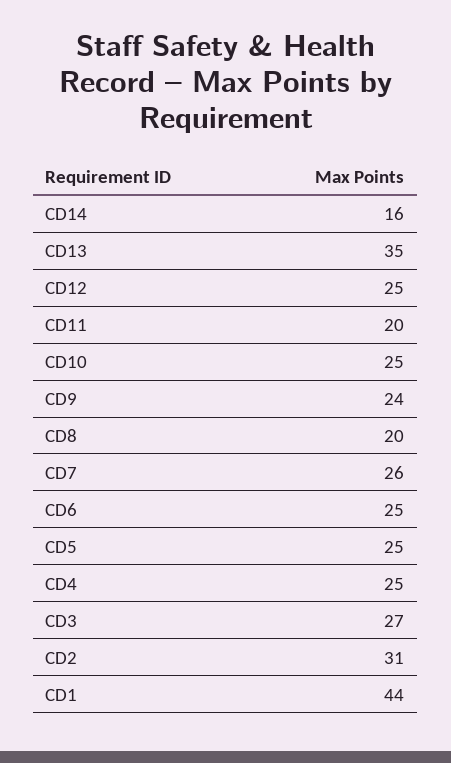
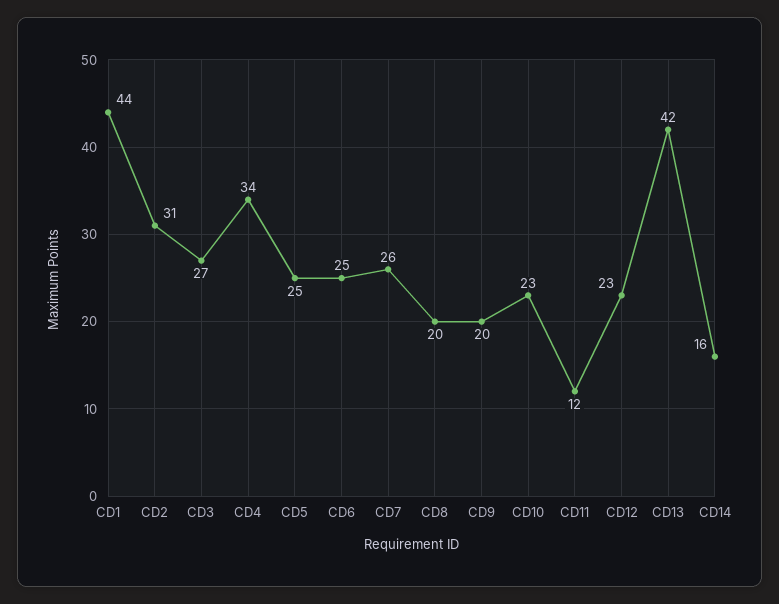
CD13: 35 -> 42
CD12: 25 -> 23
CD11: 20 -> 12
CD10: 25 -> 23
CD9: 24 -> 20
CD4: 25 -> 34

